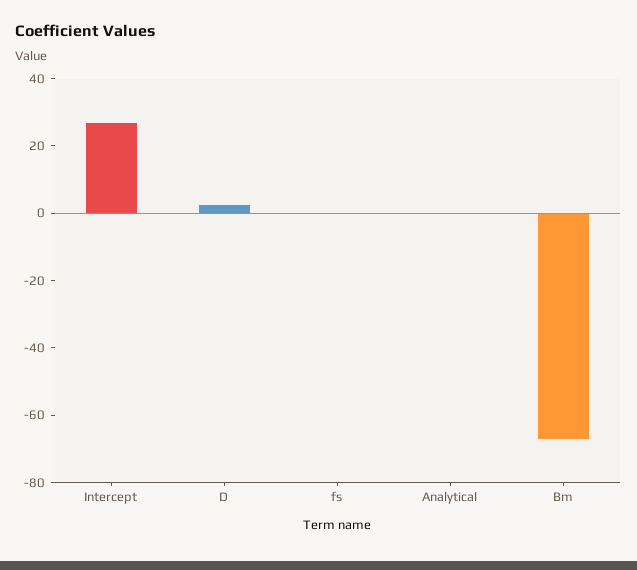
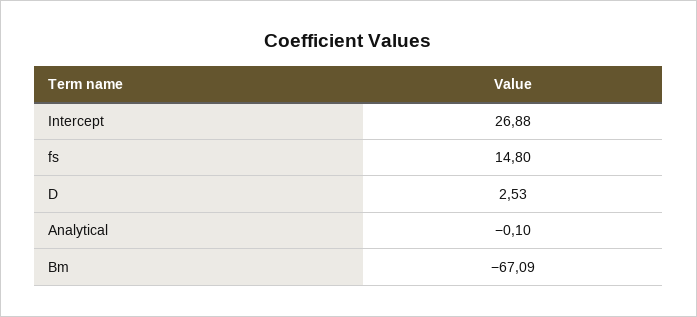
fs: 0 -> 14.8

